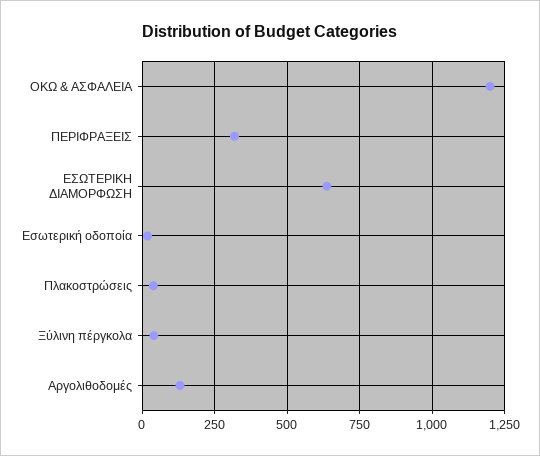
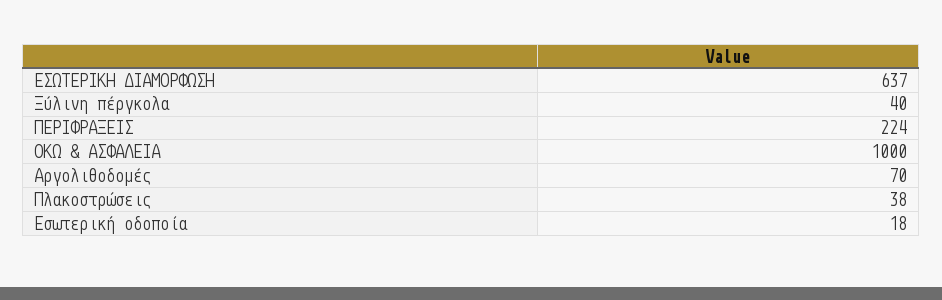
ΟΚΩ & ΑΣΦΑΛΕΙΑ: 1200 -> 1000
ΠΕΡΙΦΡΑΞΕΙΣ: 325 -> 224
Αργολιθοδομές: 125 -> 70

